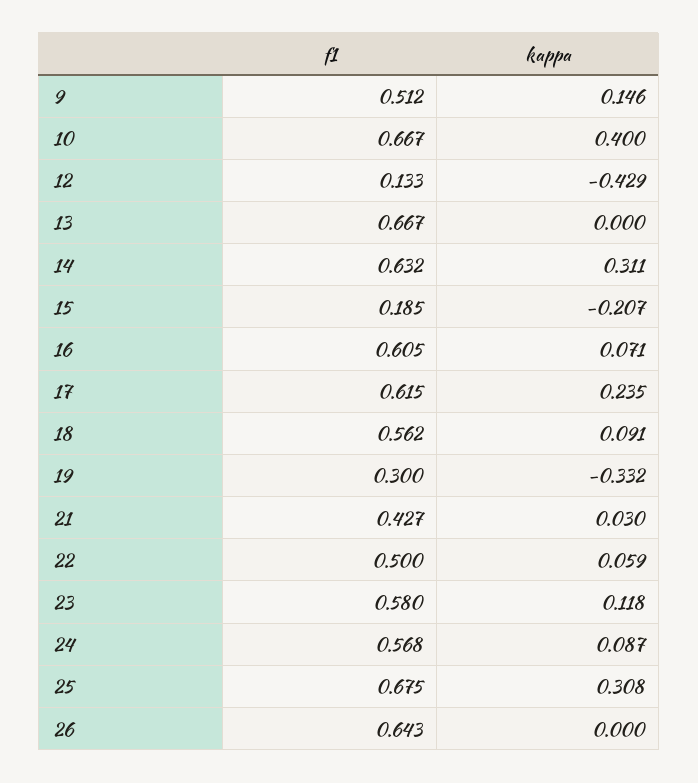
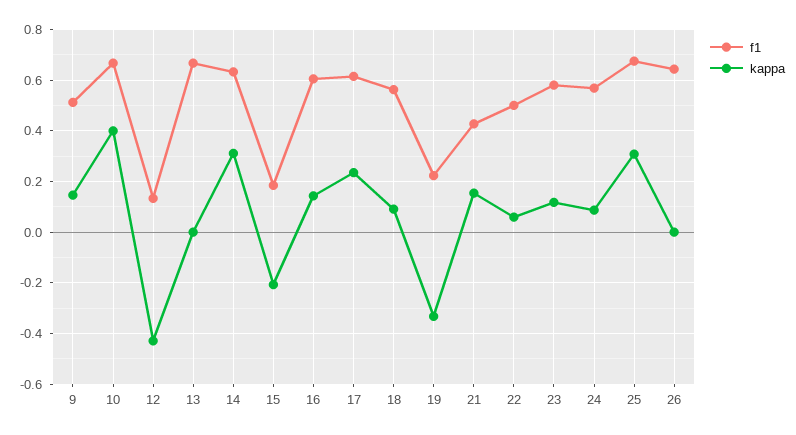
kappa, 16: 0.071 -> 0.15
f1, 19: 0.3 -> 0.225
kappa, 21: 0.03 -> 0.15

